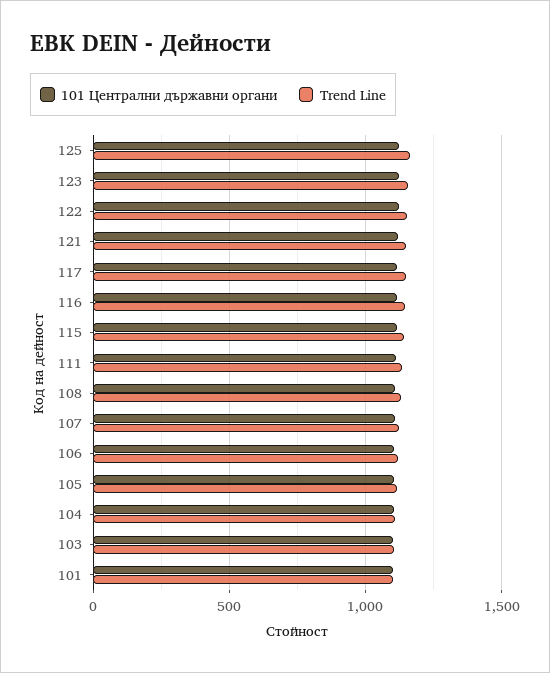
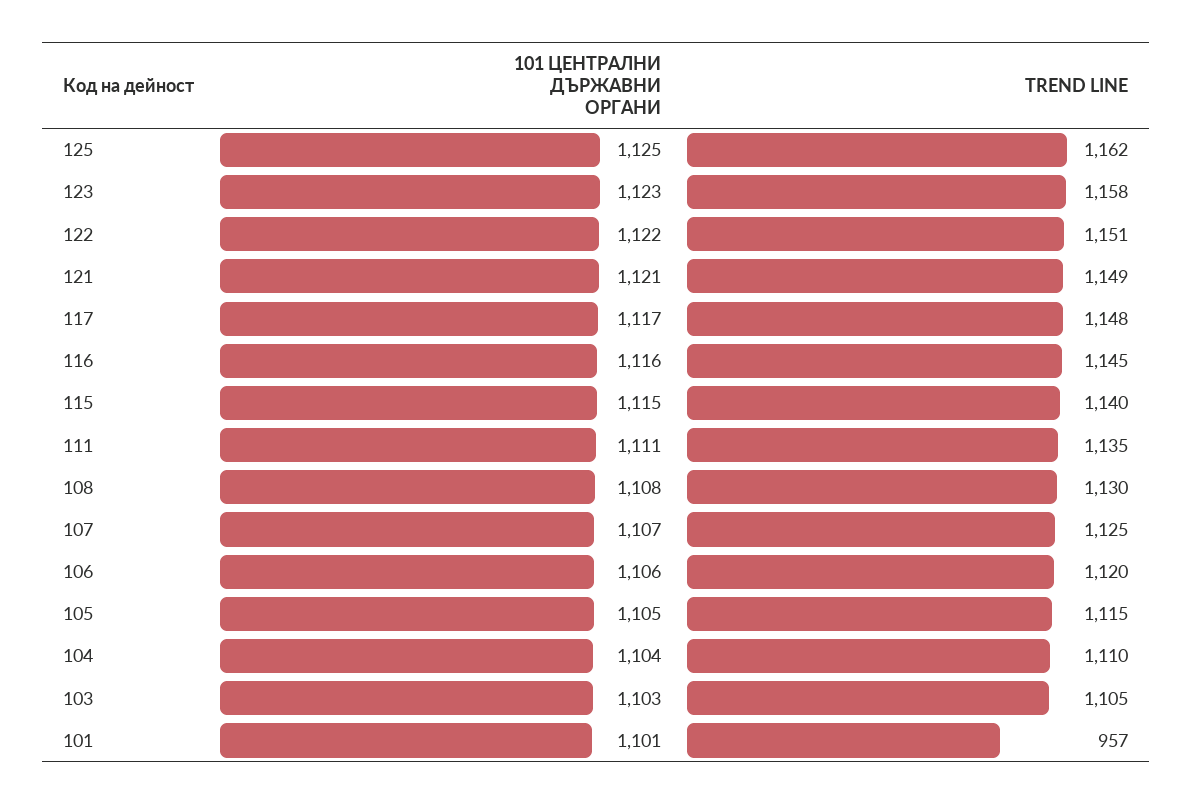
Trend Line, 101: 1100 -> 957

